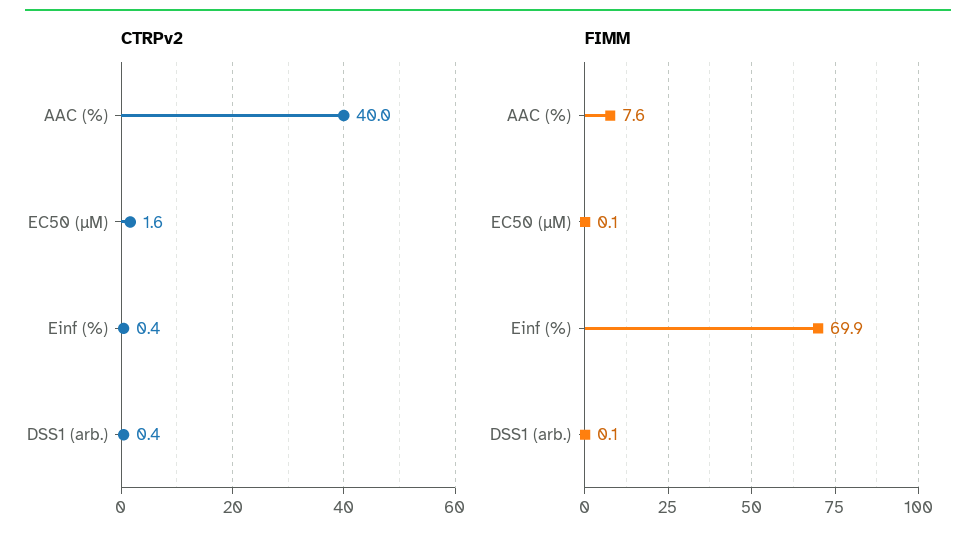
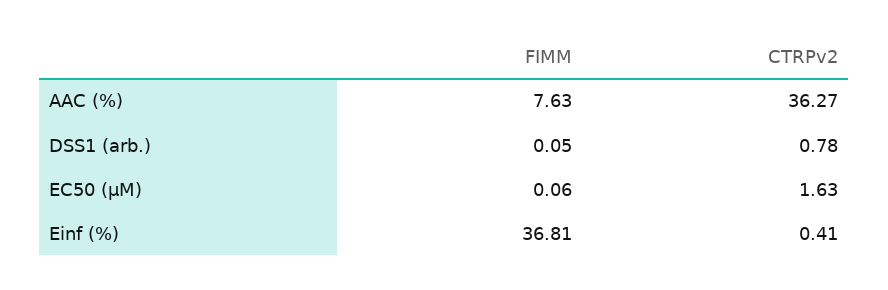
CTRPv2, AAC (%): 40 -> 36.27
CTRPv2, DSS1 (arb.): 0.4 -> 0.78
FIMM, Einf (%): 69.9 -> 36.81

